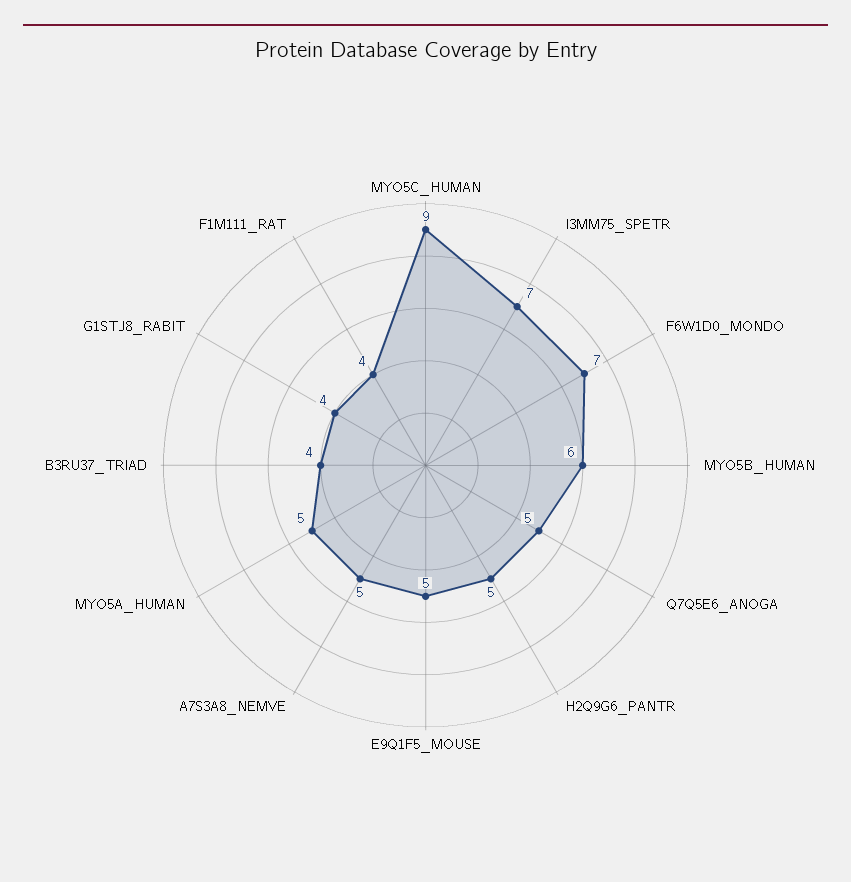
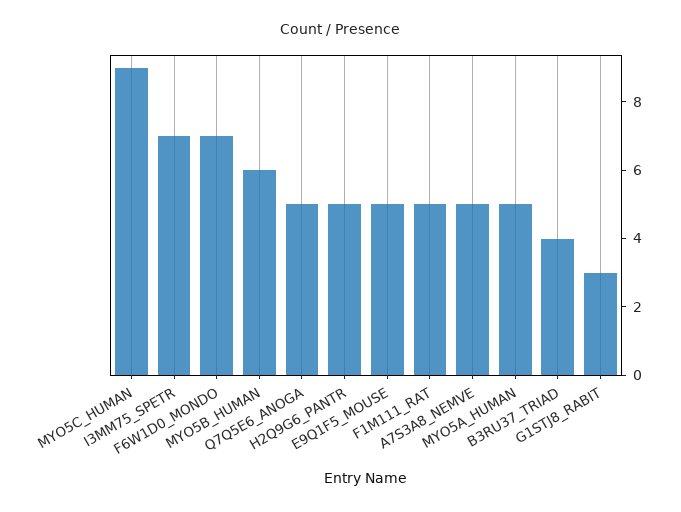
G1STJ8_RABIT: 4 -> 3
F1M111_RAT: 4 -> 5

